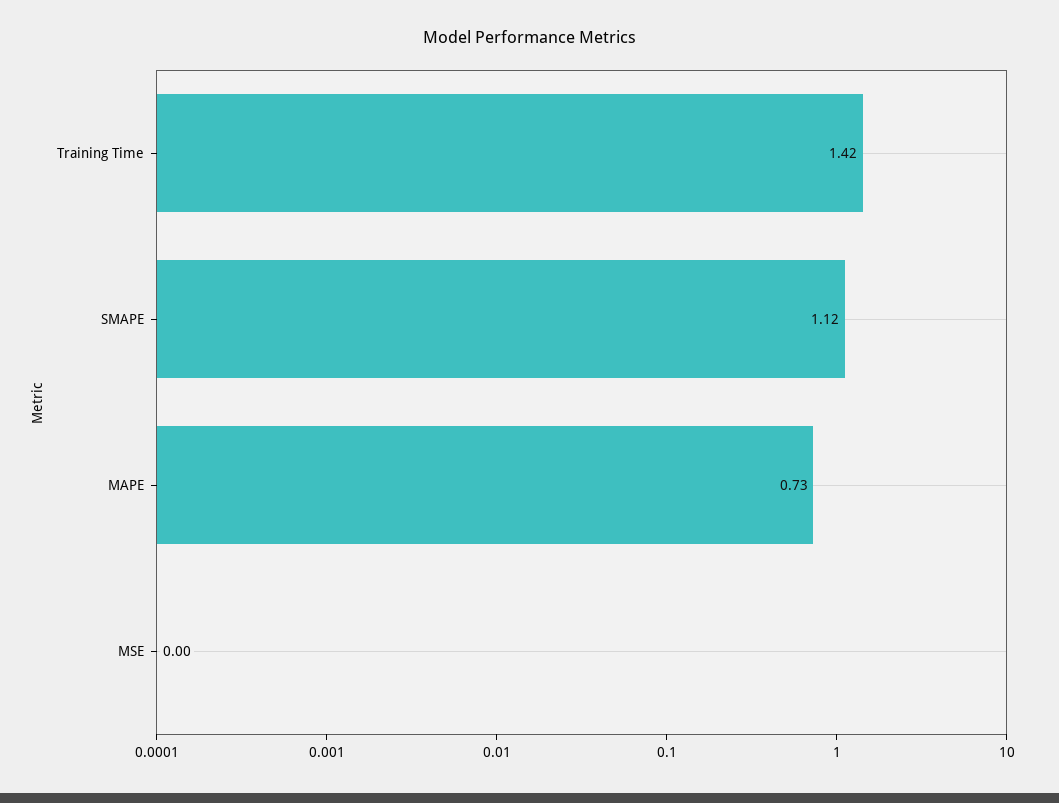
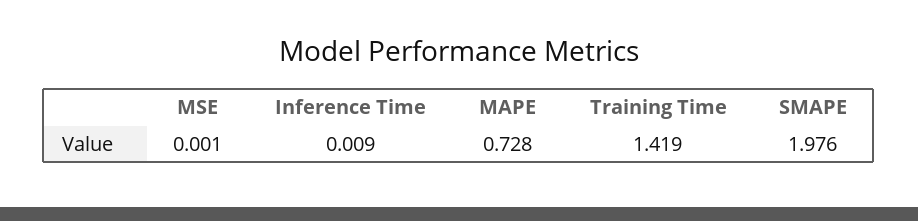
SMAPE: 1.12 -> 1.976
Inference Time: none -> 0.009

